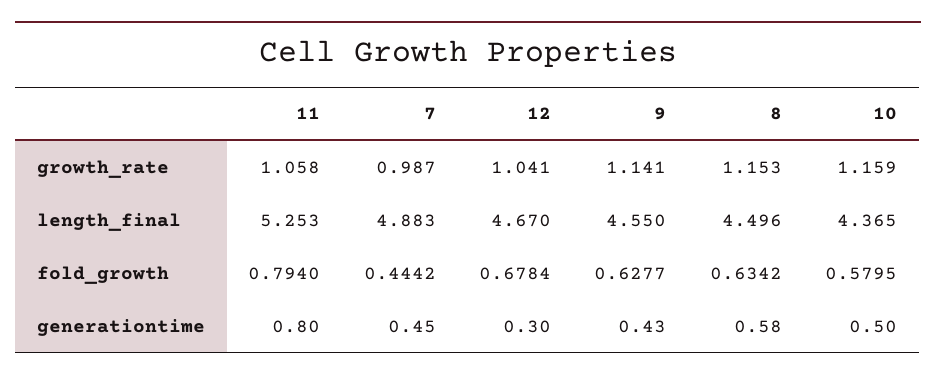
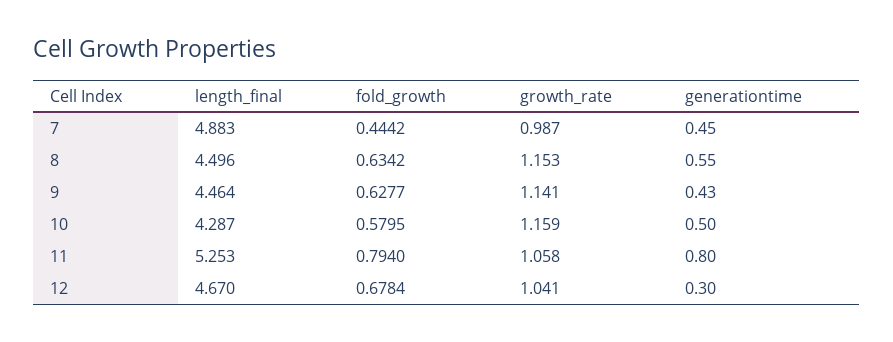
9, length_final: 4.55 -> 4.464
10, length_final: 4.365 -> 4.287
8, generationtime: 0.58 -> 0.55

